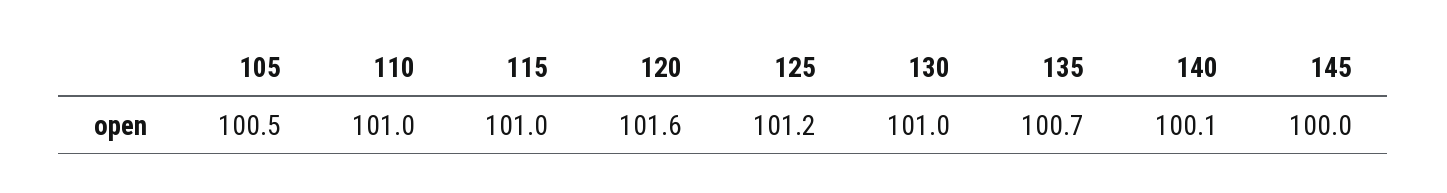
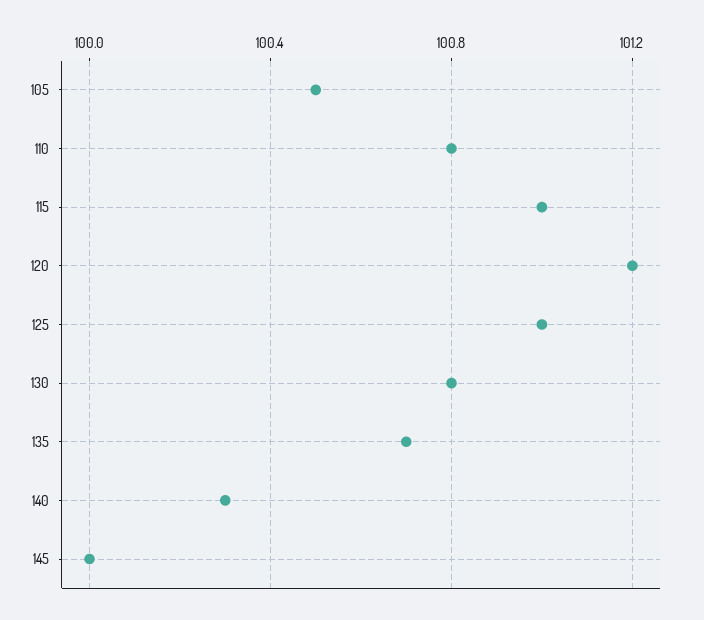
110: 101 -> 100.8
120: 101.6 -> 101.2
125: 101.2 -> 101
130: 101 -> 100.8
140: 100.1 -> 100.3

